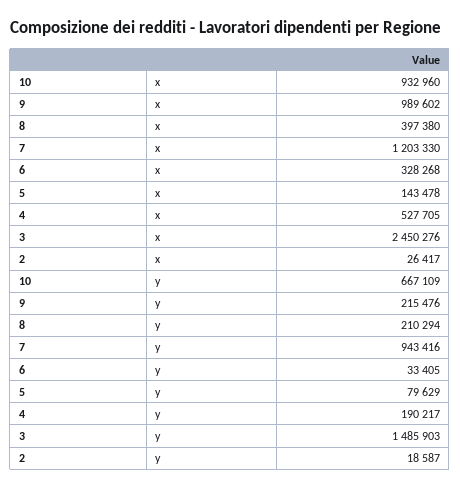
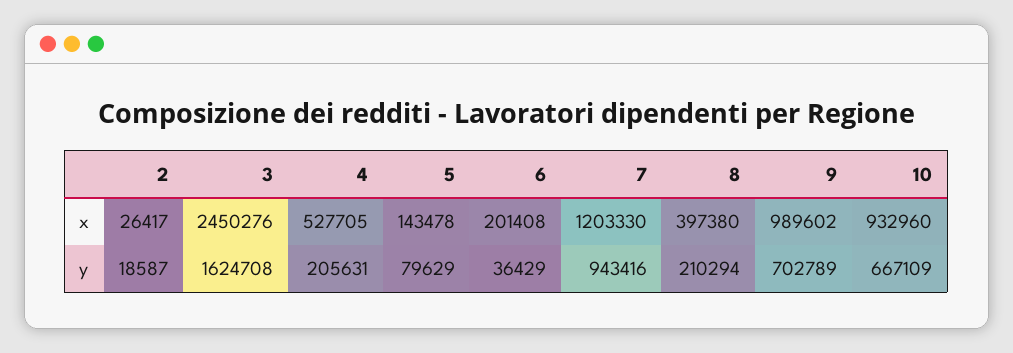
6, x: 328268 -> 201408
9, y: 215476 -> 702789
6, y: 33405 -> 36429
4, y: 190217 -> 205631
3, y: 1485903 -> 1624708

